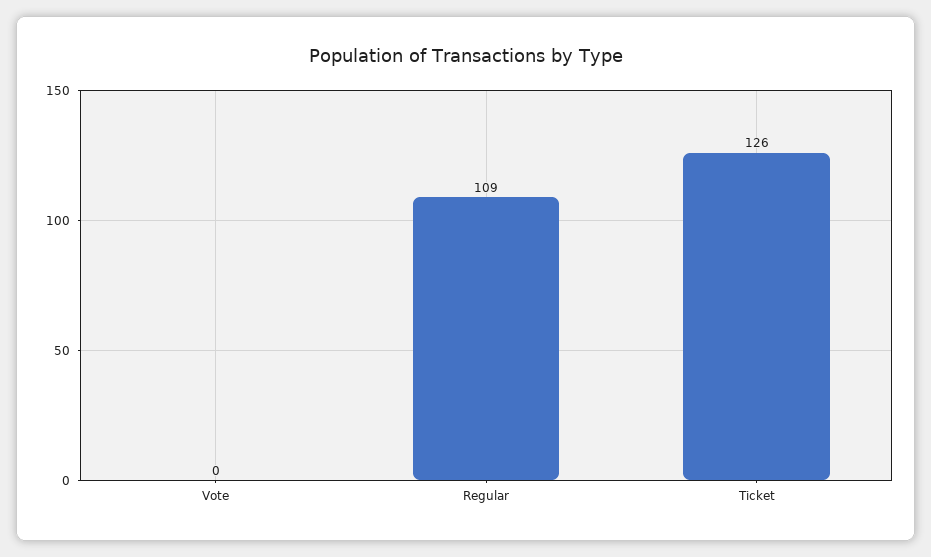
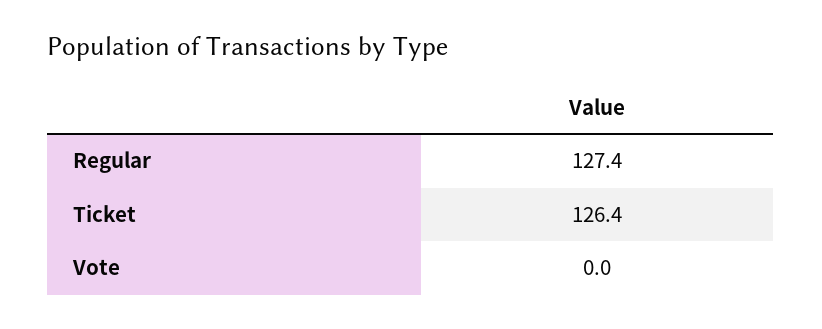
Regular: 109 -> 127.4

